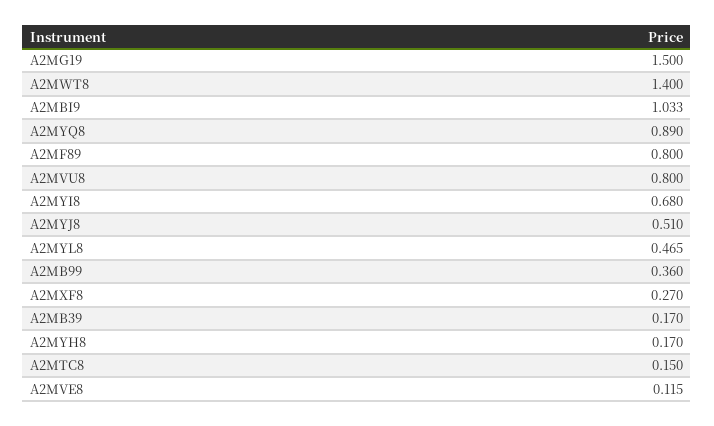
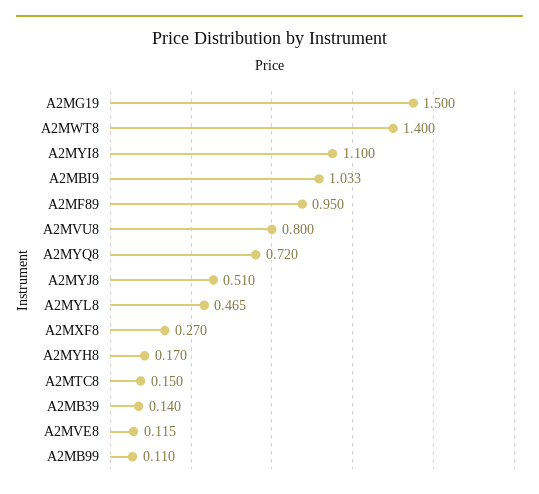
A2MYQ8: 0.89 -> 0.72
A2MF89: 0.8 -> 0.95
A2MYI8: 0.68 -> 1.1
A2MB99: 0.36 -> 0.11
A2MB39: 0.17 -> 0.14

